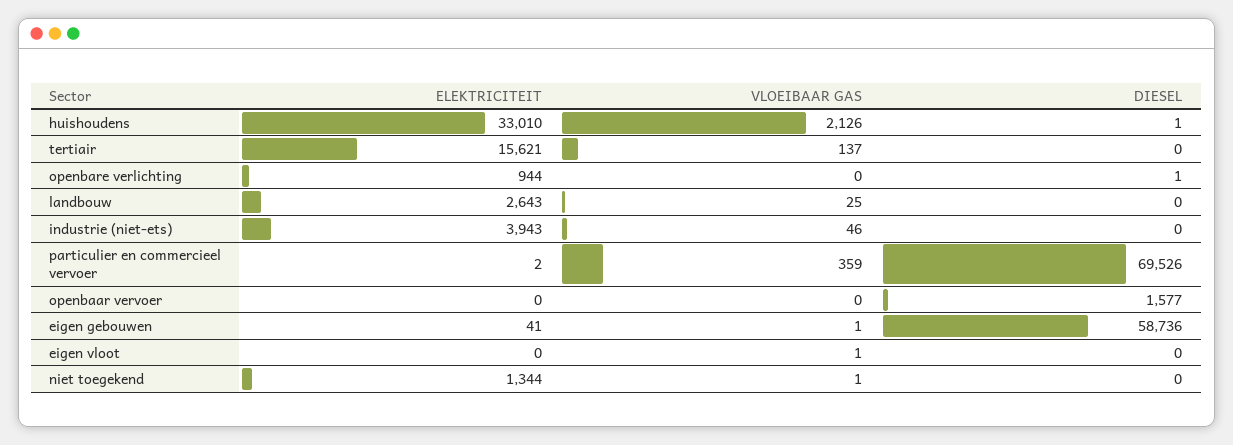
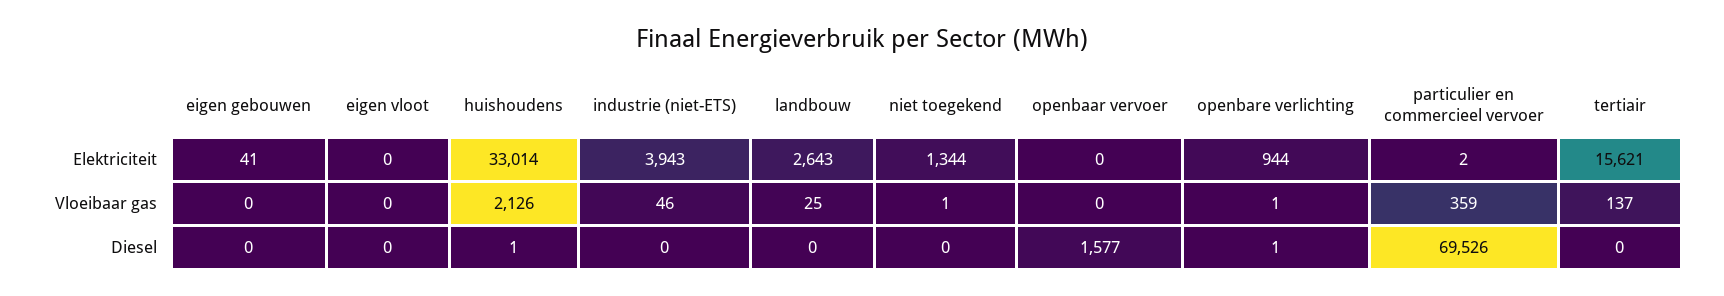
ELEKTRICITEIT, huishoudens: 33010 -> 33014
VLOEIBAAR GAS, openbare verlichting: 0 -> 1
VLOEIBAAR GAS, eigen gebouwen: 1 -> 0
DIESEL, eigen gebouwen: 58736 -> 0
VLOEIBAAR GAS, eigen vloot: 1 -> 0

